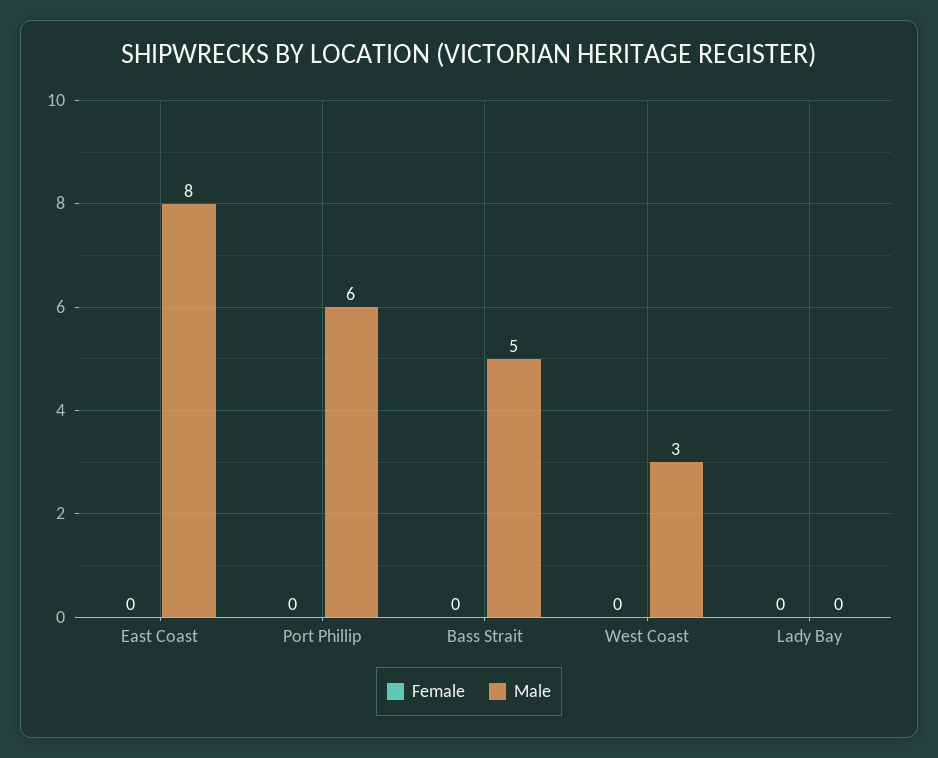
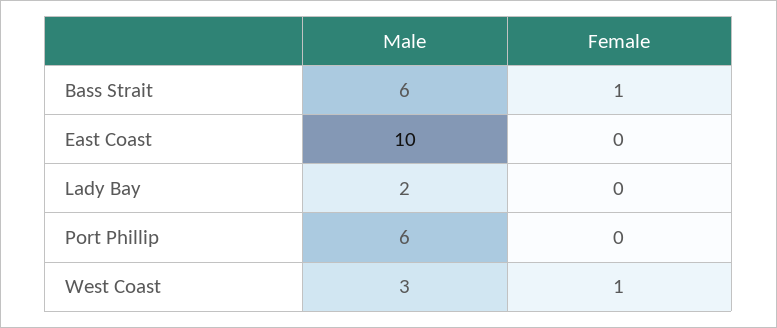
Male, East Coast: 8 -> 10
Female, Bass Strait: 0 -> 1
Male, Bass Strait: 5 -> 6
Female, West Coast: 0 -> 1
Male, Lady Bay: 0 -> 2

